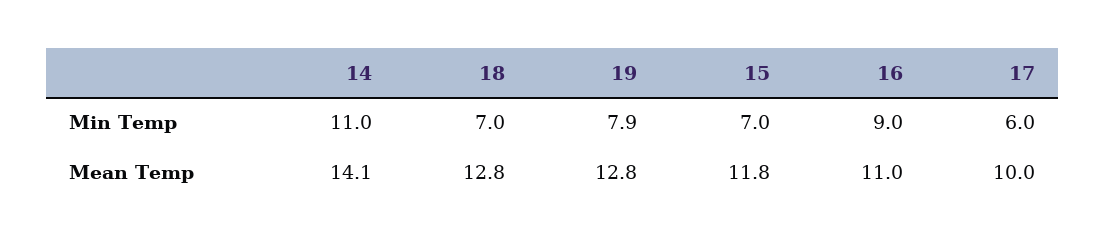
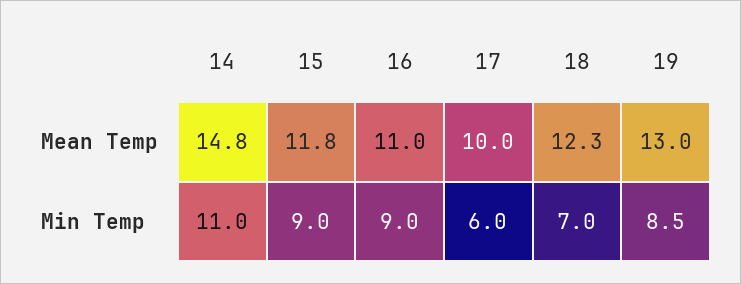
19, Min Temp: 7.9 -> 8.5
15, Min Temp: 7 -> 9
14, Mean Temp: 14.1 -> 14.8
18, Mean Temp: 12.8 -> 12.3
19, Mean Temp: 12.8 -> 13

